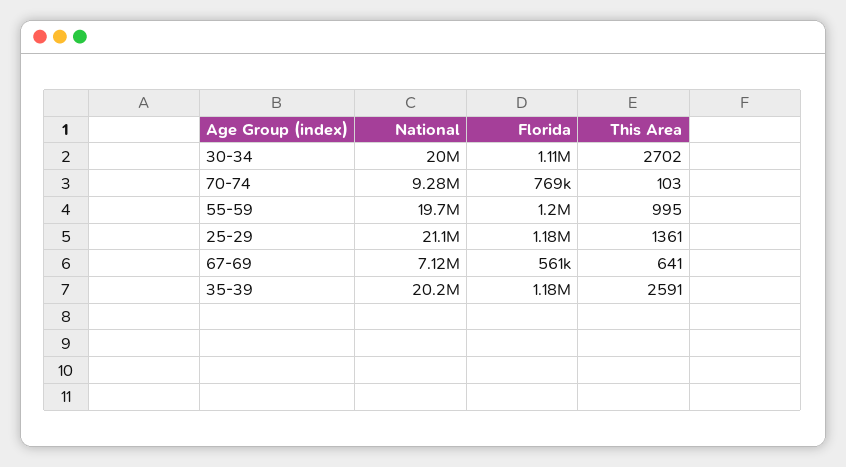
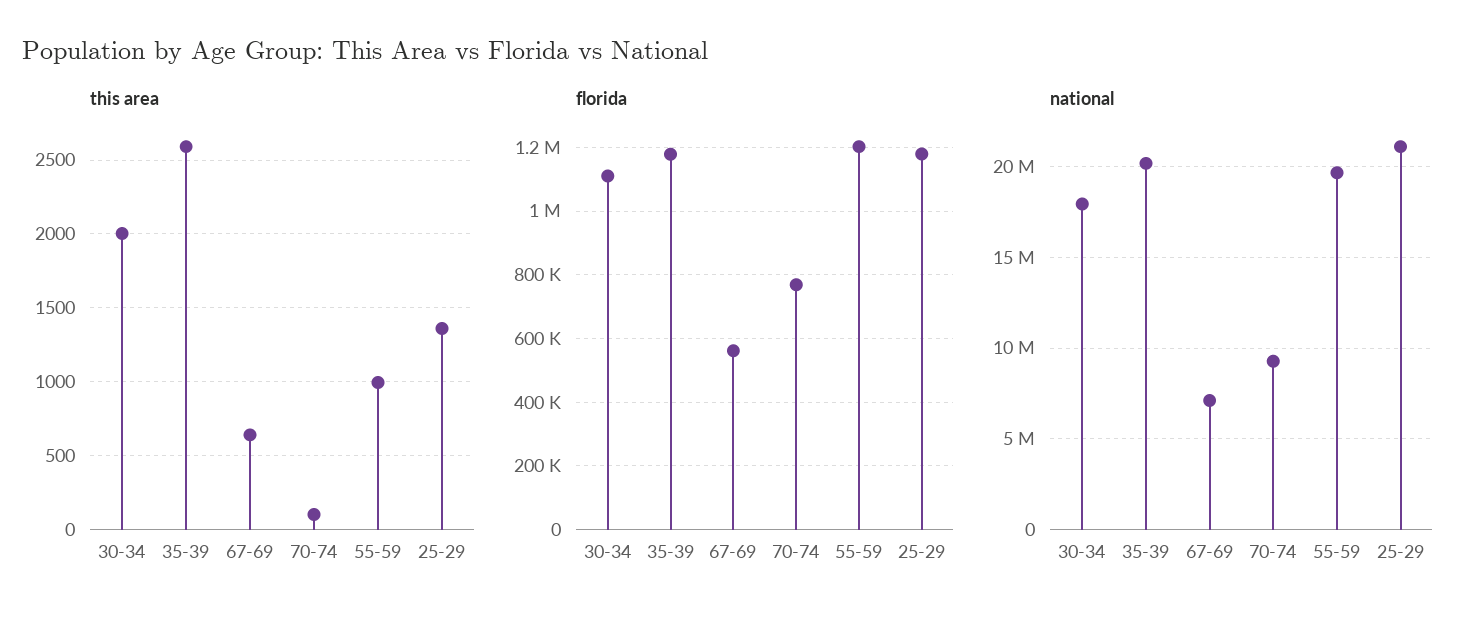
National, 30-34: 20000000 -> 18000000
This Area, 30-34: 2702 -> 2000

